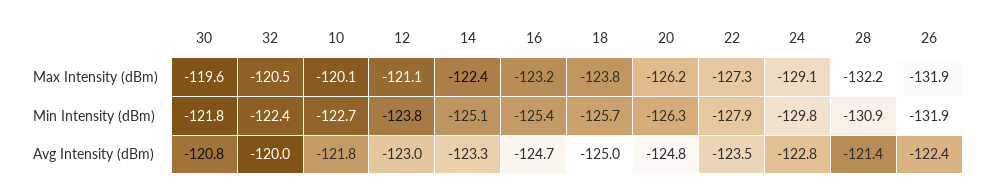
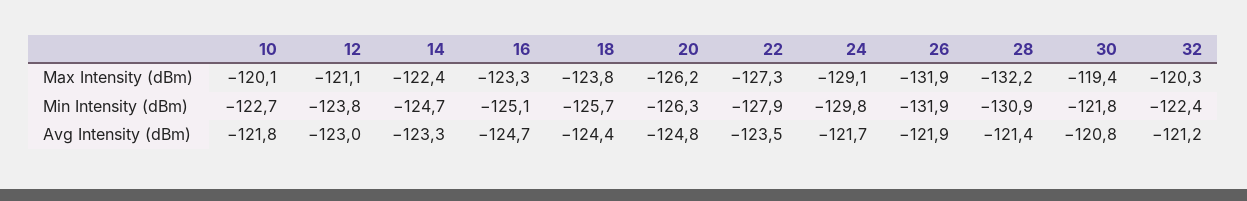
30, Max Intensity (dBm): -119.6 -> -119.4
32, Max Intensity (dBm): -120.5 -> -120.3
16, Max Intensity (dBm): -123.2 -> -123.3
14, Min Intensity (dBm): -125.1 -> -124.7
16, Min Intensity (dBm): -125.4 -> -125.1
32, Avg Intensity (dBm): -120 -> -121.2
18, Avg Intensity (dBm): -125 -> -124.4
24, Avg Intensity (dBm): -122.8 -> -121.7
26, Avg Intensity (dBm): -122.4 -> -121.9

